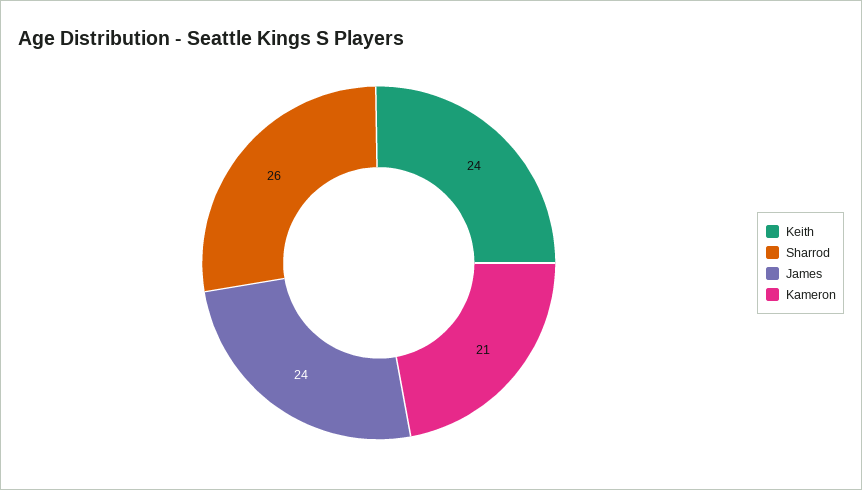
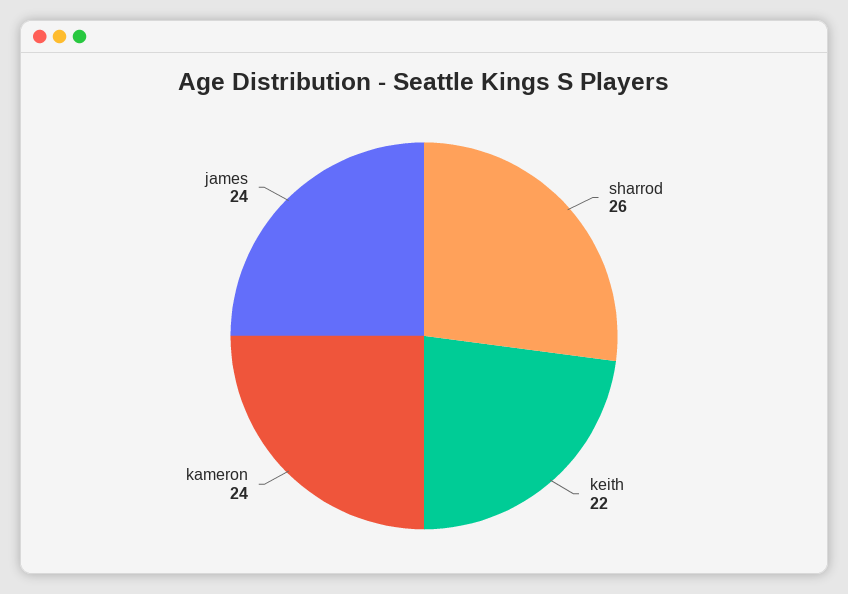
Keith: 24 -> 22
Kameron: 21 -> 24

